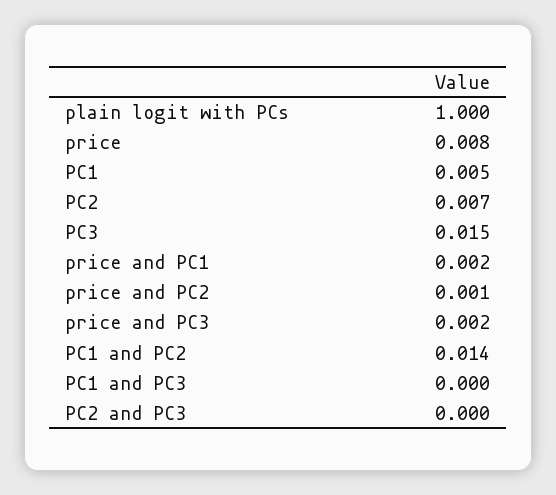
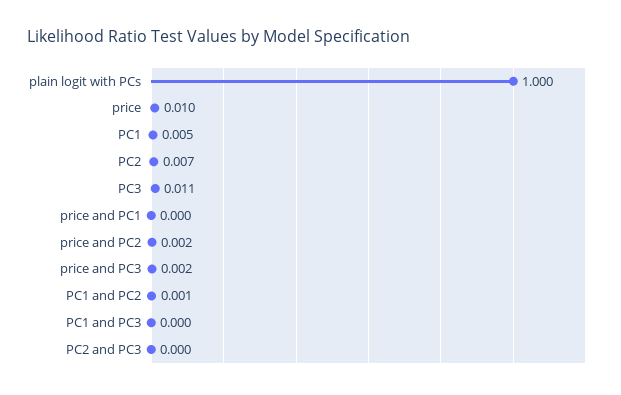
price: 0.008 -> 0.01
PC3: 0.015 -> 0.011
price and PC1: 0.002 -> 0
price and PC2: 0.001 -> 0.002
PC1 and PC2: 0.014 -> 0.001

